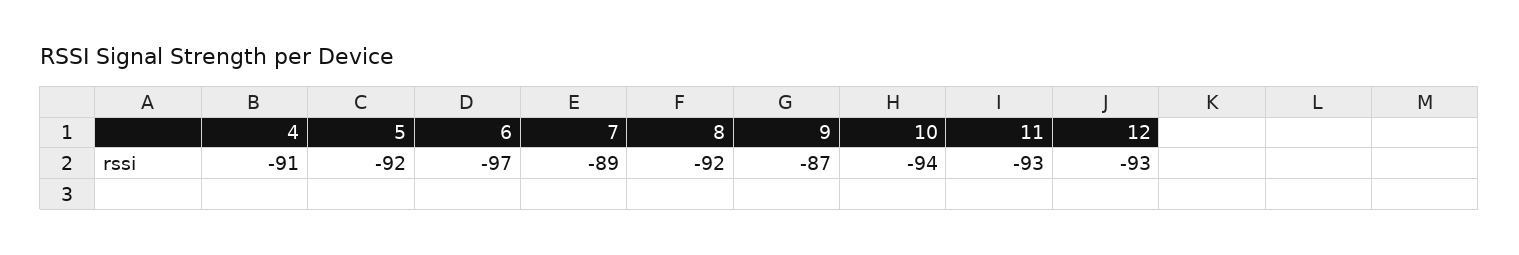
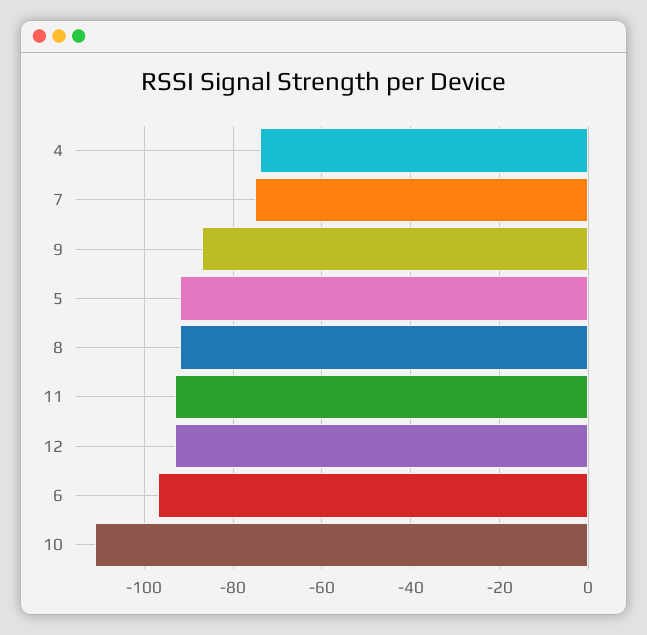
4: -91 -> -75
7: -89 -> -75
10: -94 -> -110

